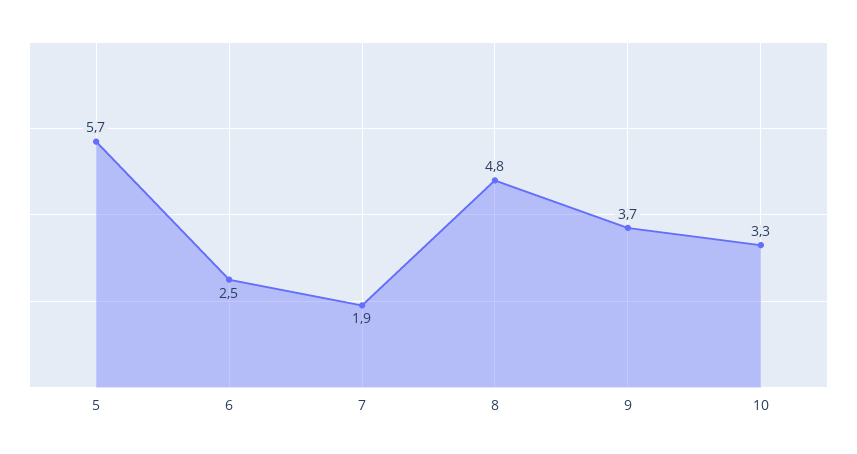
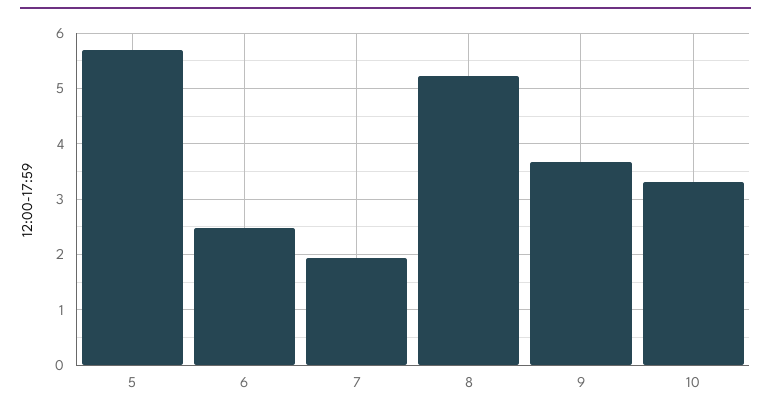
8: 4.8 -> 5.2

